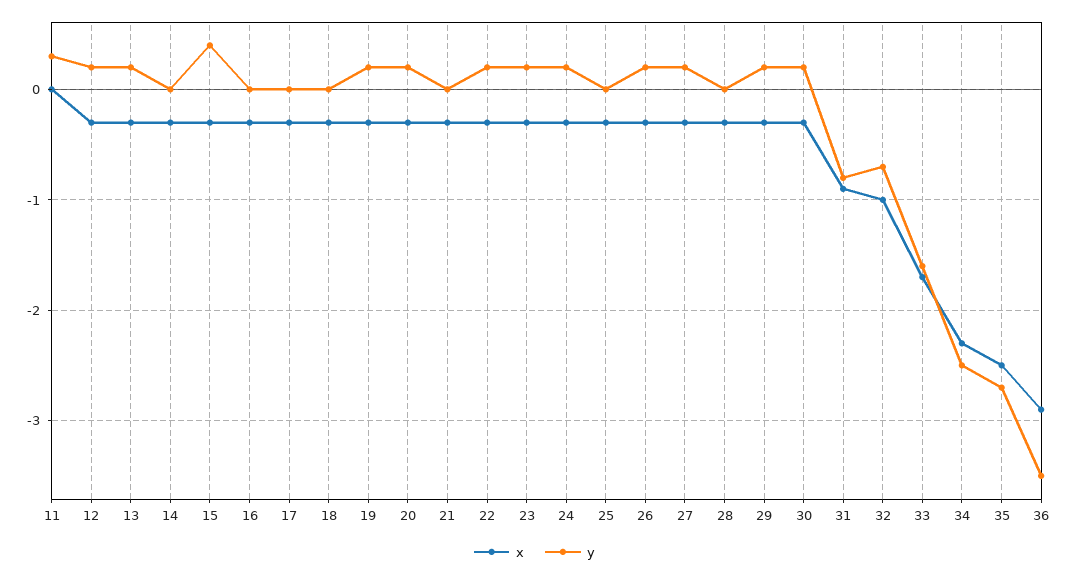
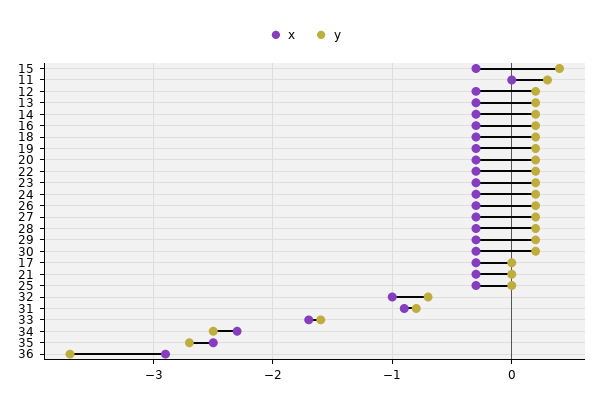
y, 14: 0 -> 0.2
y, 16: 0 -> 0.2
y, 18: 0 -> 0.2
y, 28: 0 -> 0.2
y, 36: -3.5 -> -3.7

